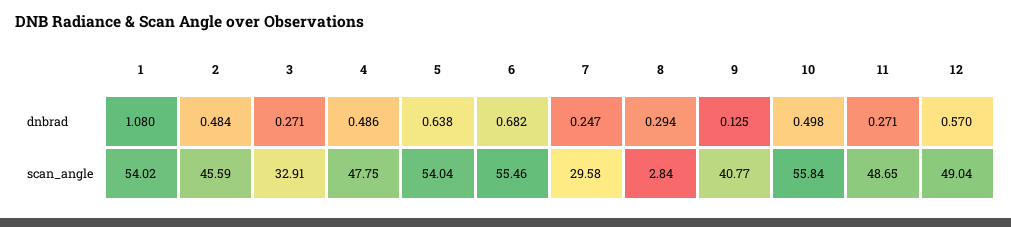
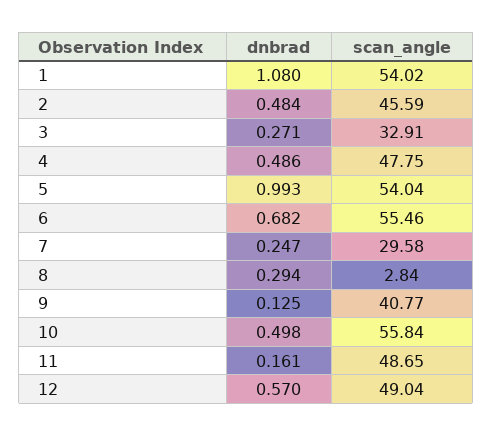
5, dnbrad: 0.638 -> 0.993
11, dnbrad: 0.271 -> 0.161

